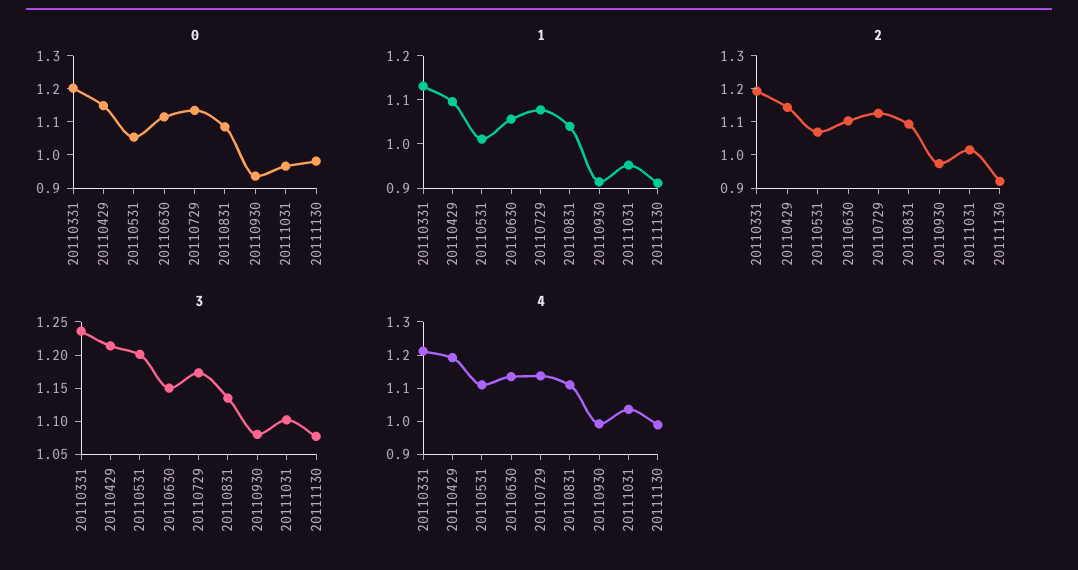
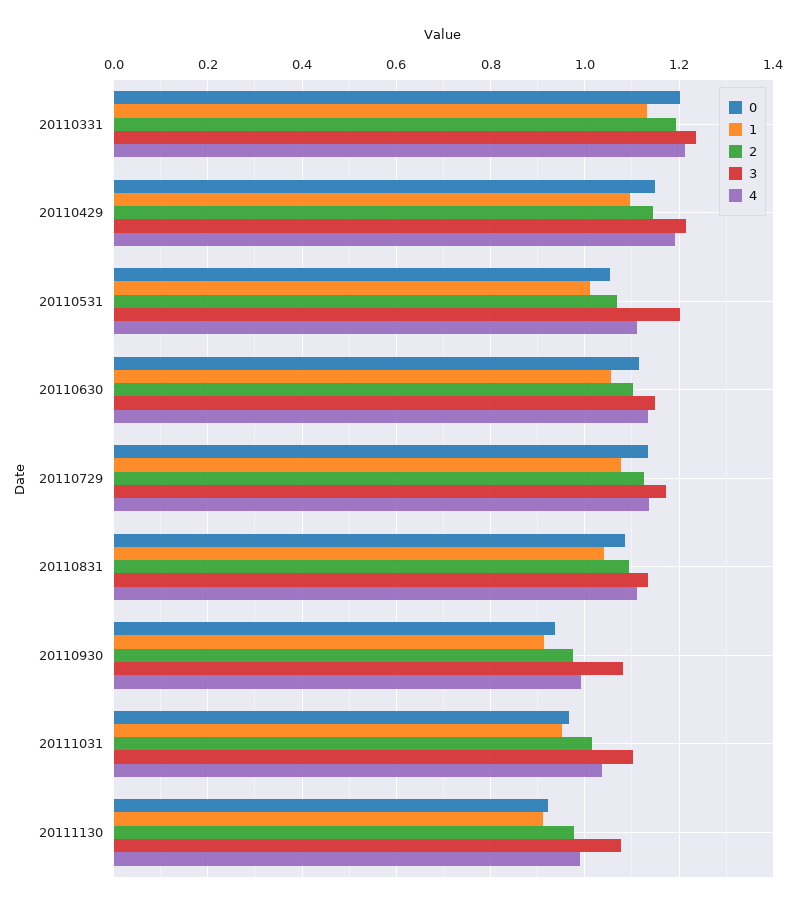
0, 20111130: 0.975 -> 0.92
2, 20111130: 0.925 -> 0.98

